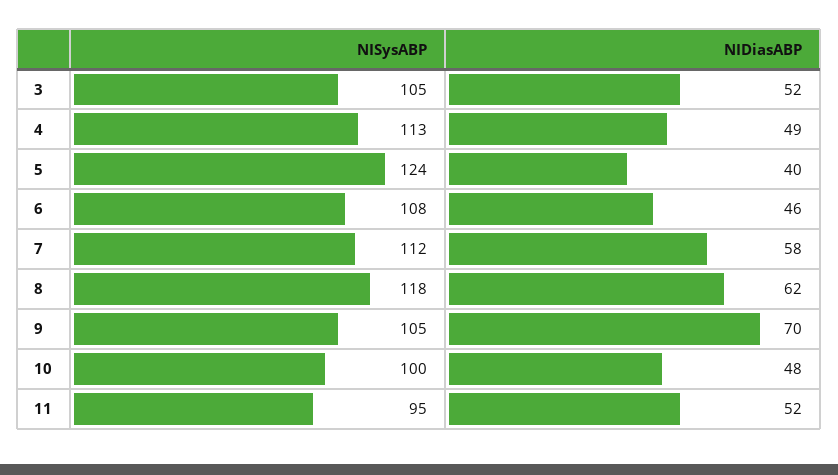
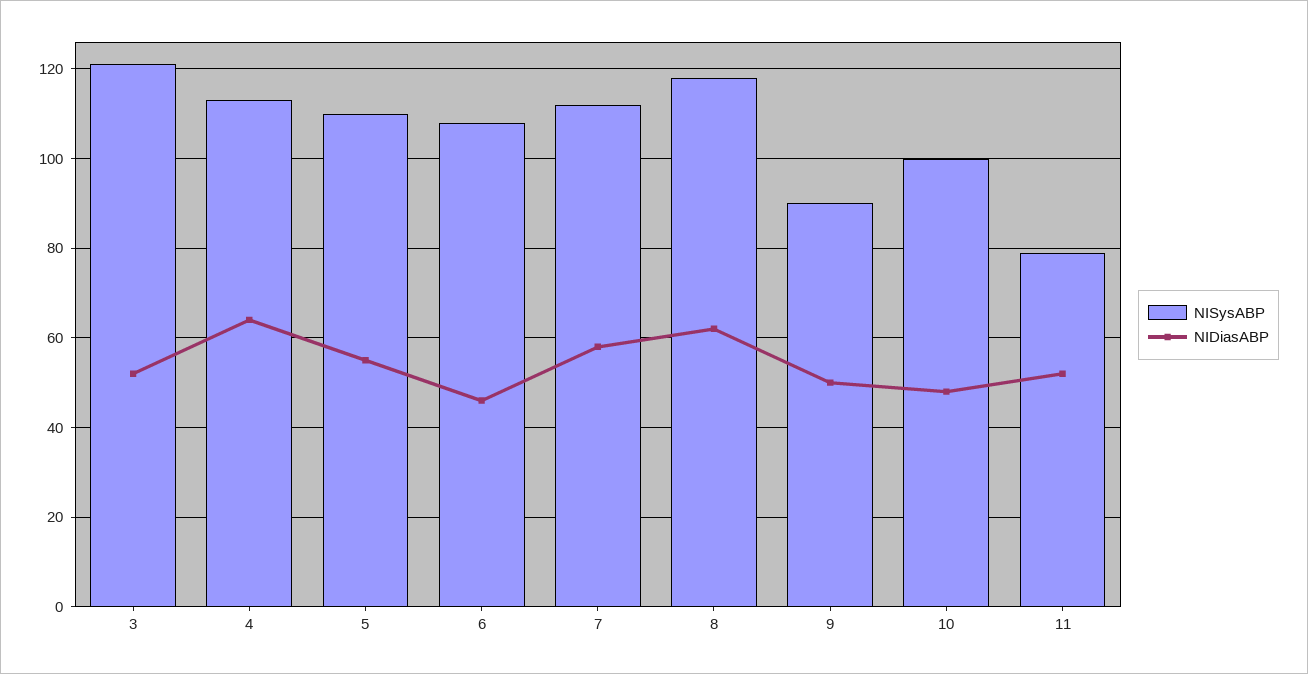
NISysABP, 3: 105 -> 120
NIDiasABP, 4: 49 -> 65
NISysABP, 5: 124 -> 110
NIDiasABP, 5: 40 -> 55
NISysABP, 9: 105 -> 90
NIDiasABP, 9: 70 -> 50
NISysABP, 11: 95 -> 80

